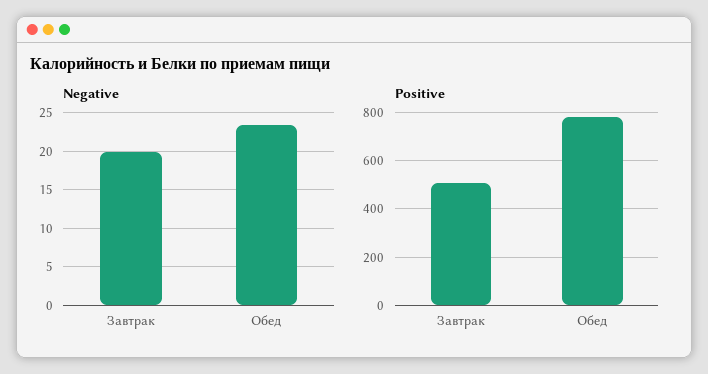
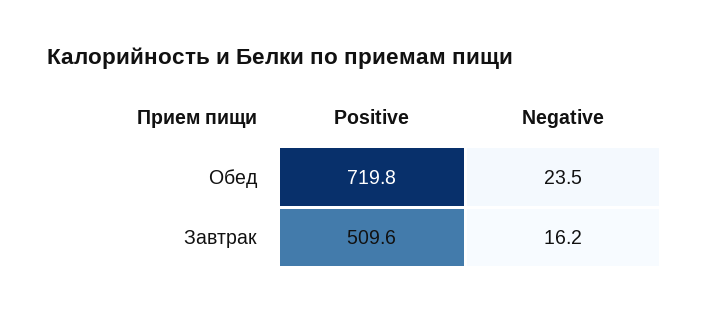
Negative, Завтрак: 20 -> 16.2
Positive, Обед: 775 -> 719.8

